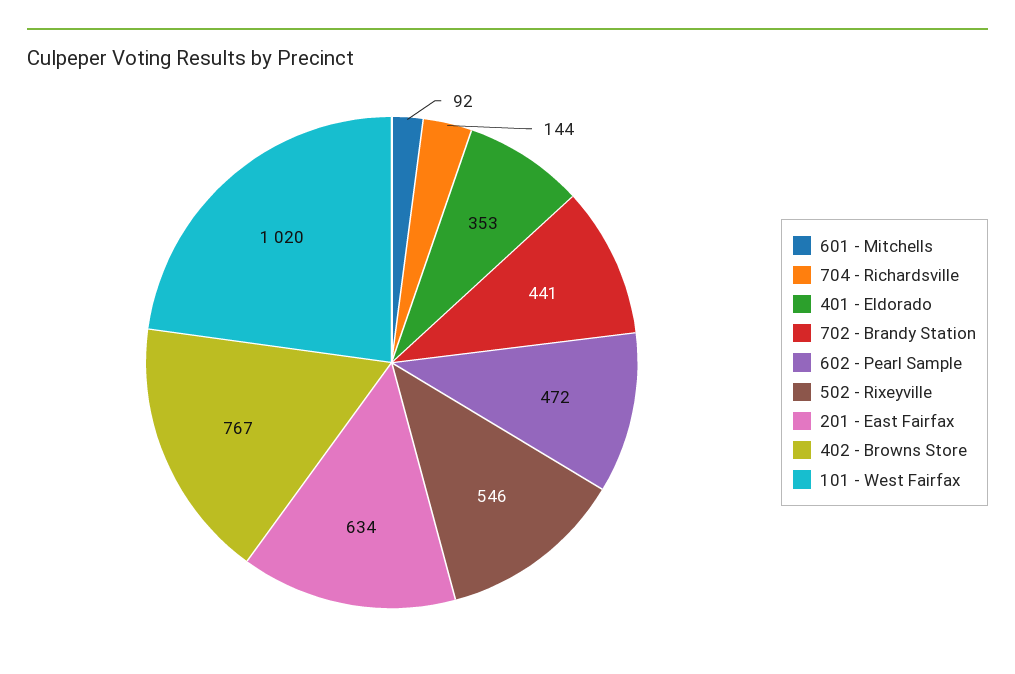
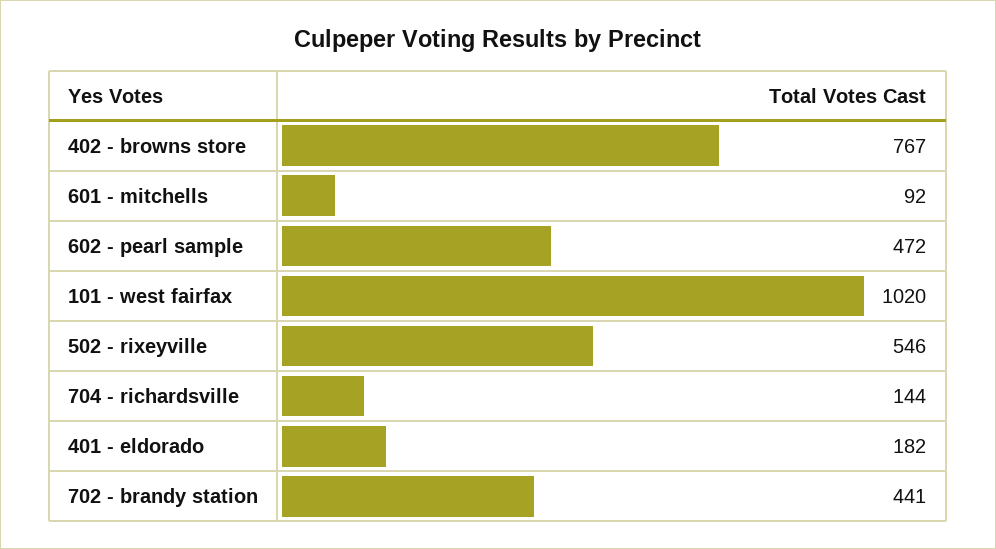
401 - Eldorado: 353 -> 182
201 - East Fairfax: 634 -> none

